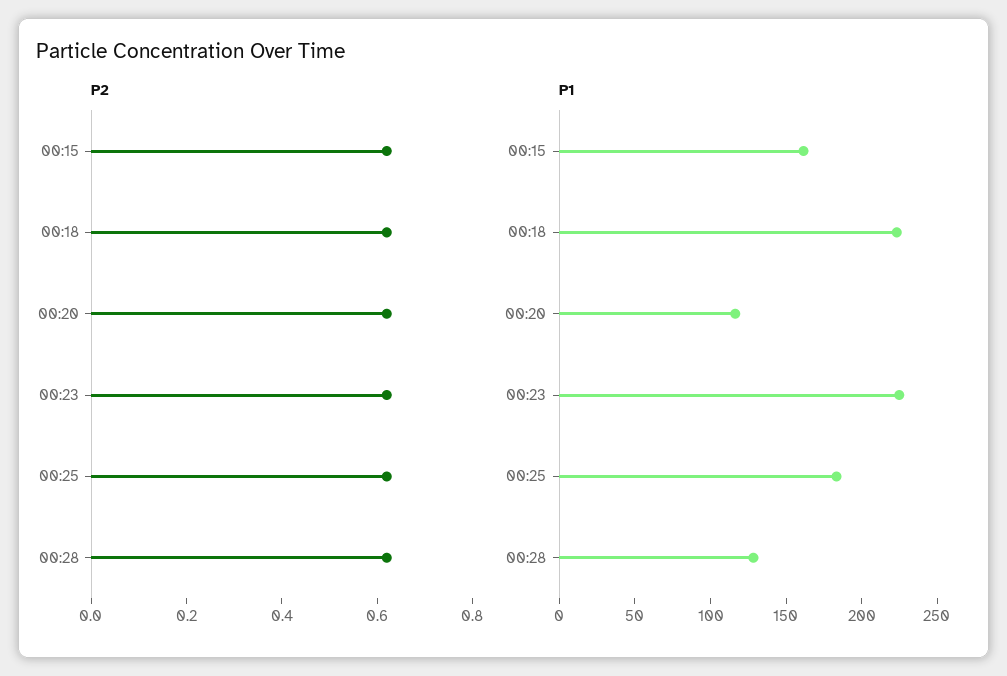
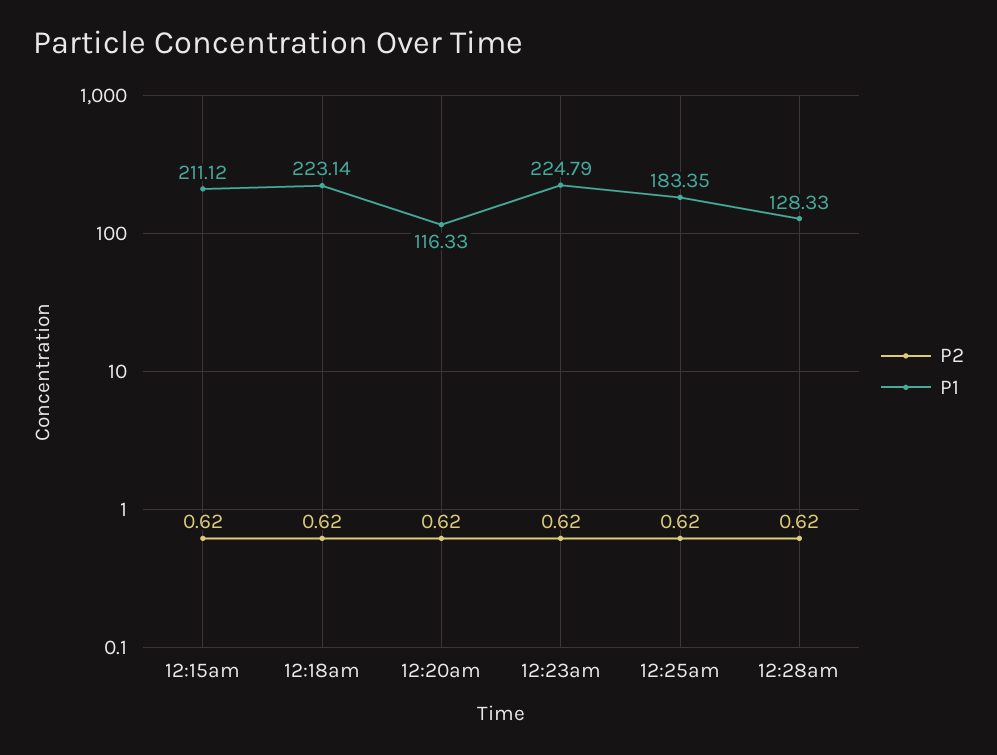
P1, 00:15: 160 -> 211.12

